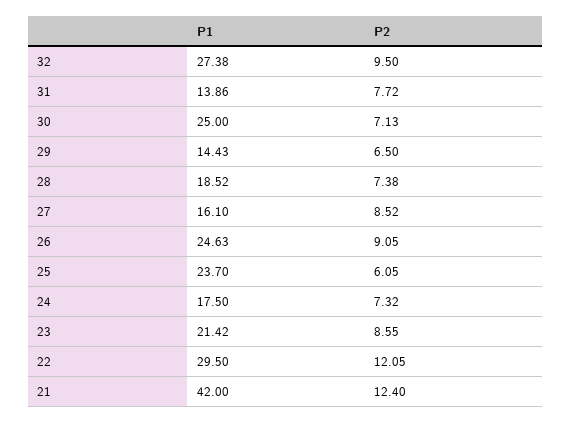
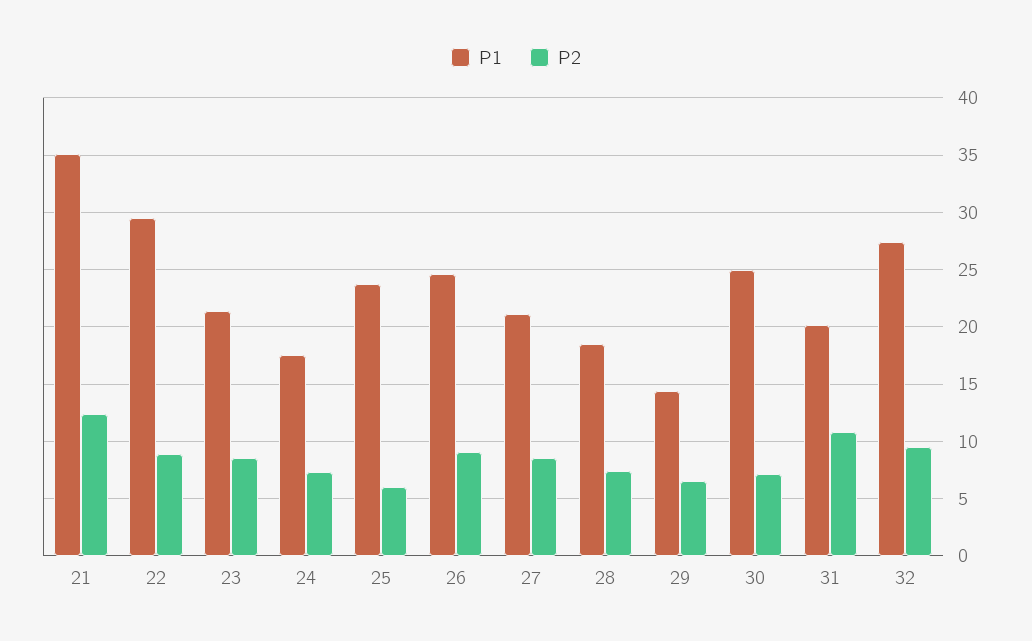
P1, 31: 13.86 -> 20
P2, 31: 7.72 -> 11
P1, 27: 16.1 -> 21
P2, 22: 12.05 -> 9
P1, 21: 42 -> 35

